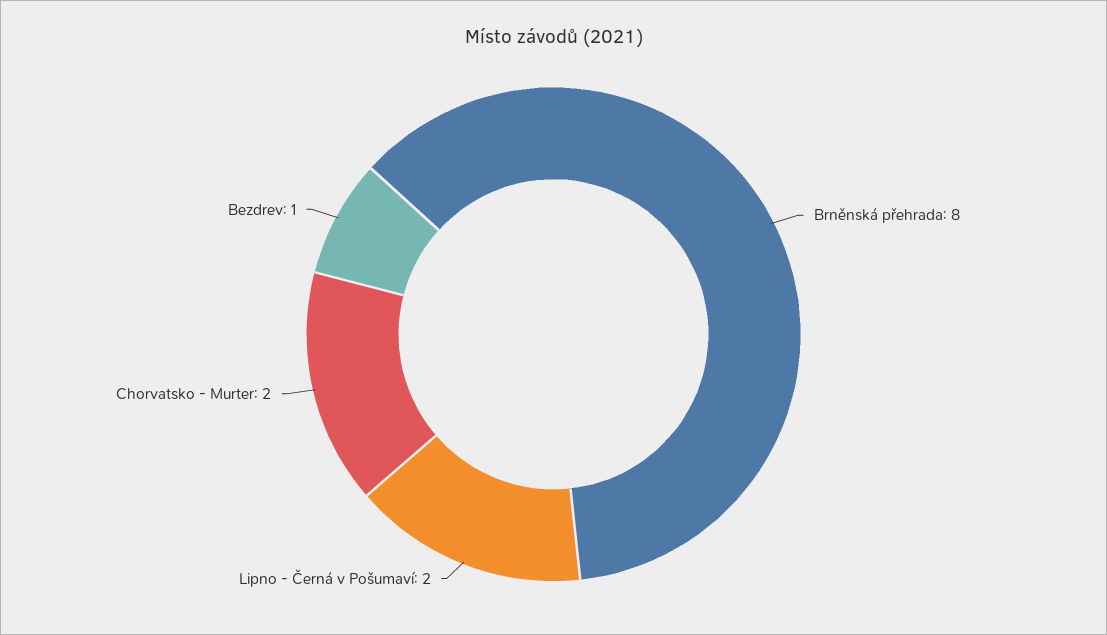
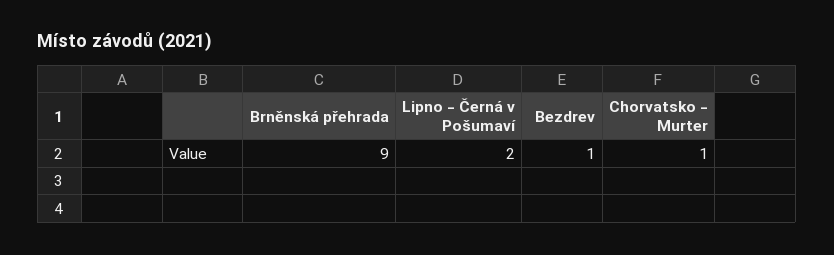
Brněnská přehrada: 8 -> 9
Chorvatsko - Murter: 2 -> 1

